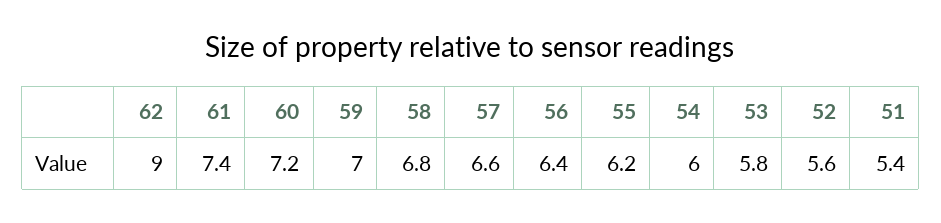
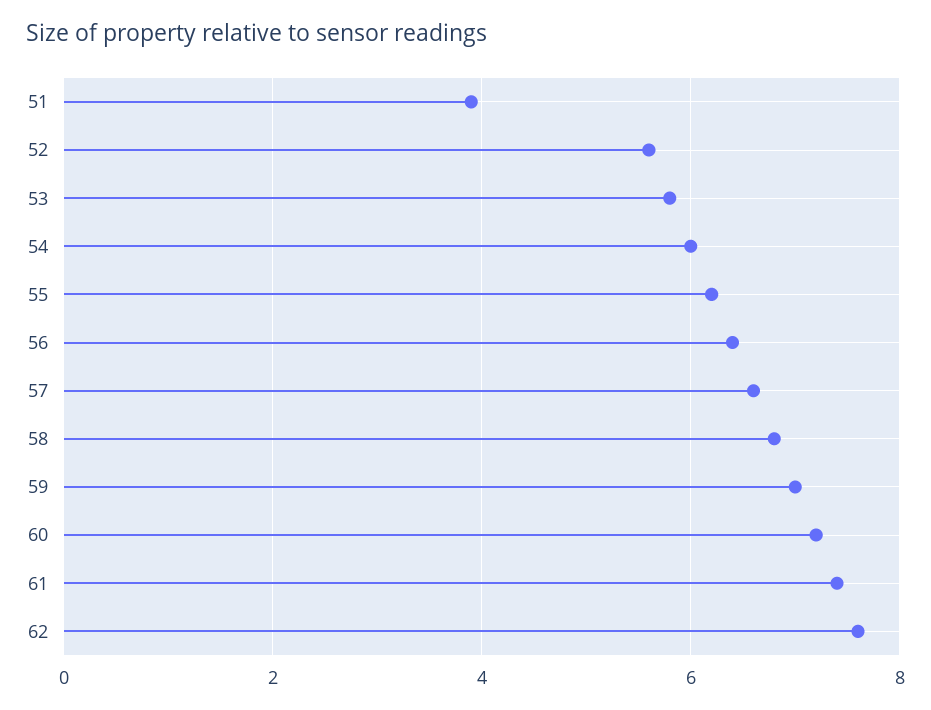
62: 9 -> 7.5
51: 5.4 -> 4

